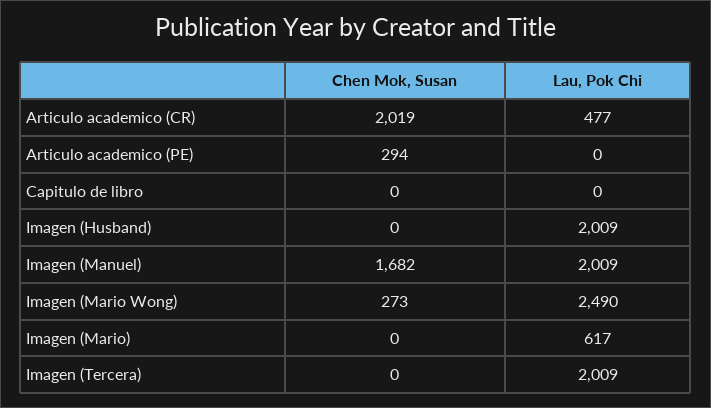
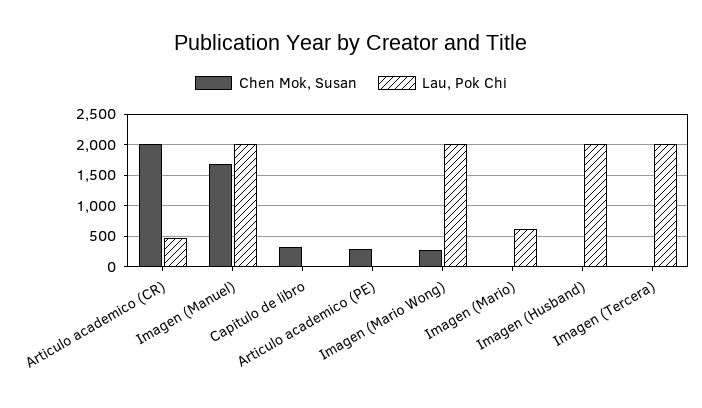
Chen Mok, Susan, Capitulo de libro: 0 -> 300
Lau, Pok Chi, Imagen (Mario Wong): 2490 -> 2000

